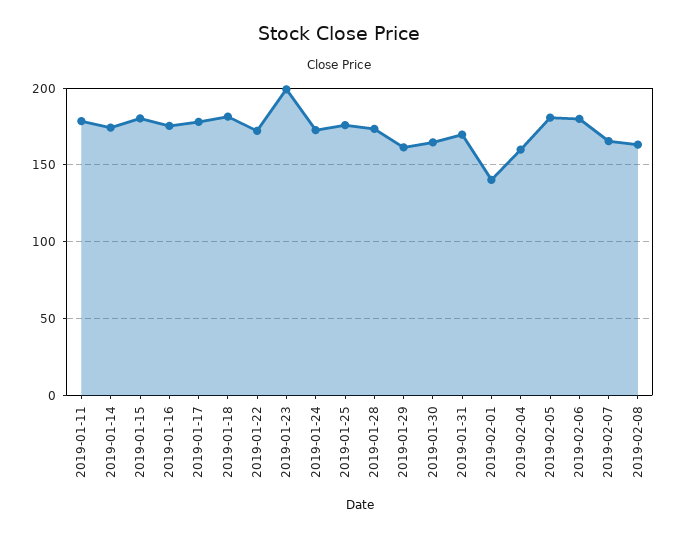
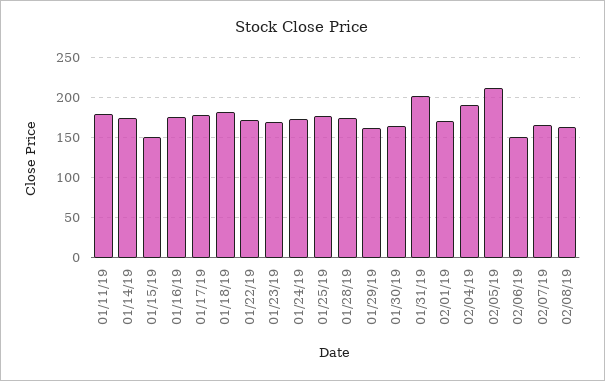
2019-01-15: 180 -> 150
2019-01-23: 200 -> 170
2019-01-31: 170 -> 200
2019-02-01: 140 -> 170
2019-02-04: 160 -> 190
2019-02-05: 180 -> 210
2019-02-06: 180 -> 150

